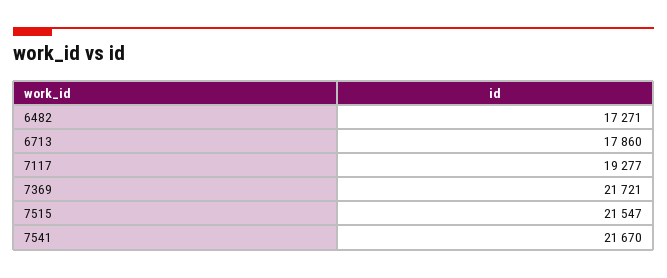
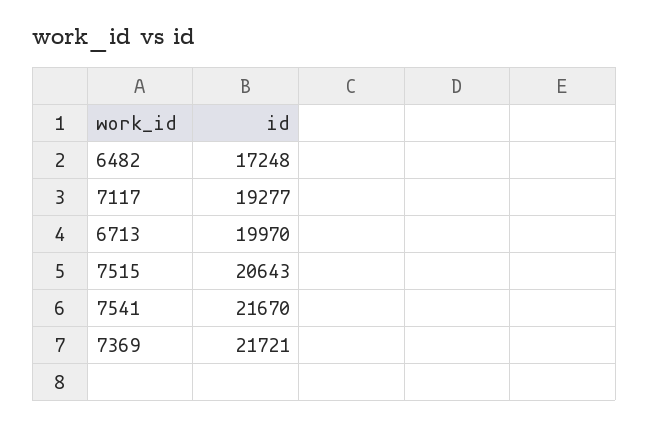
6482: 17271 -> 17248
6713: 17860 -> 19970
7515: 21547 -> 20643

